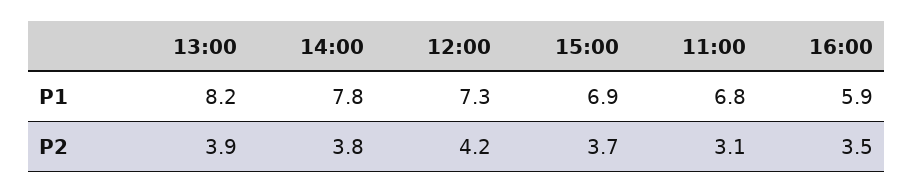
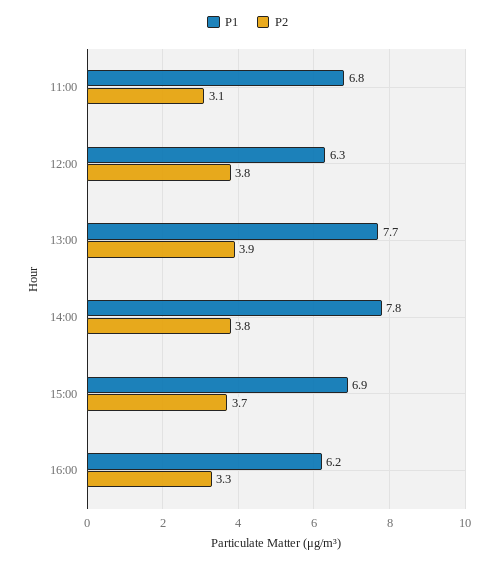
P1, 13:00: 8.2 -> 7.7
P1, 12:00: 7.3 -> 6.3
P1, 16:00: 5.9 -> 6.2
P2, 12:00: 4.2 -> 3.8
P2, 16:00: 3.5 -> 3.3

